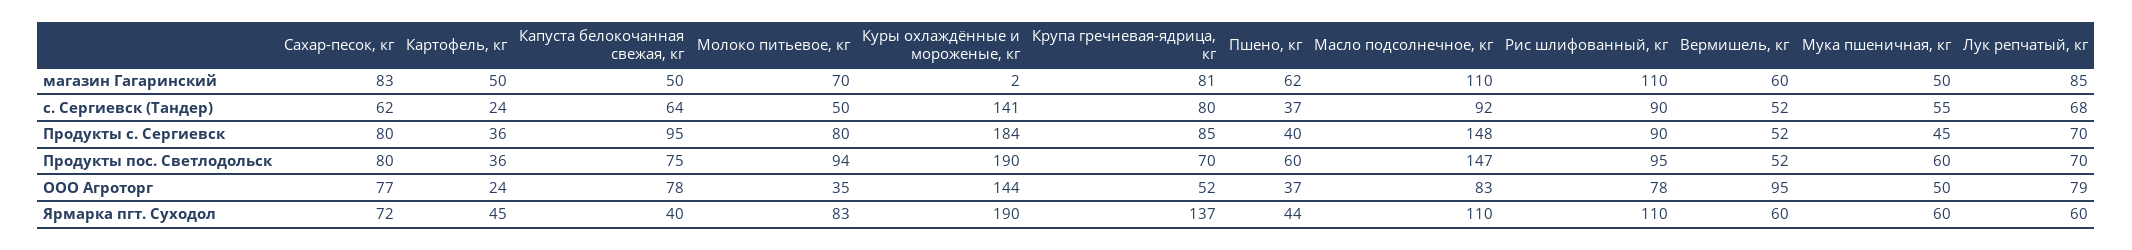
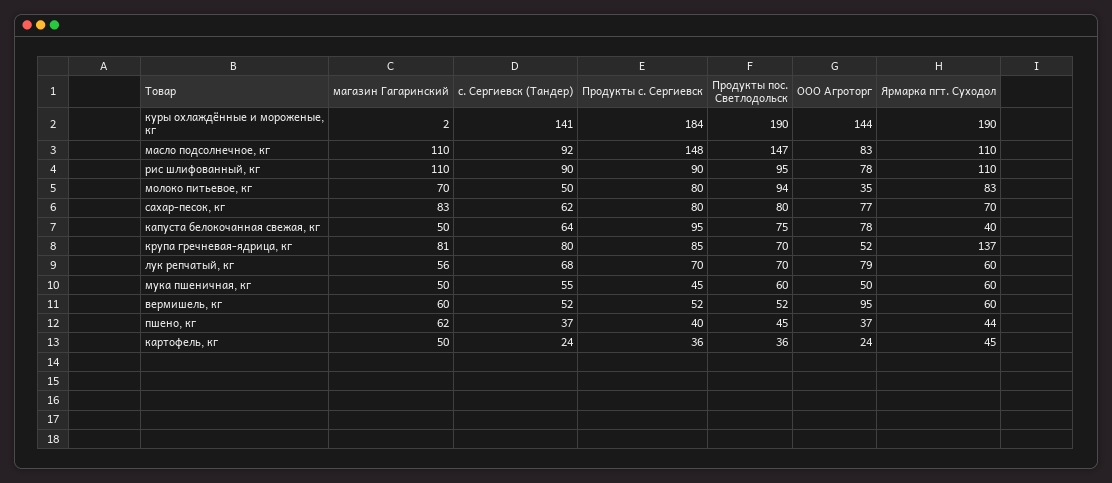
Лук репчатый, кг, магазин Гагаринский: 85 -> 56
Пшено, кг, Продукты пос. Светлодольск: 60 -> 45
Сахар-песок, кг, Ярмарка пгт. Суходол: 72 -> 70

